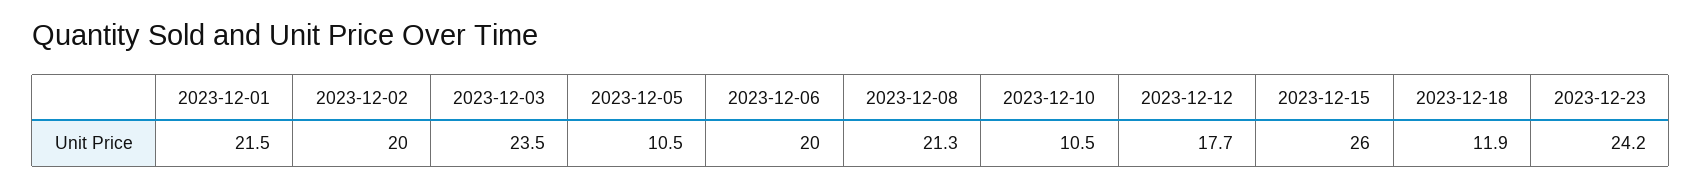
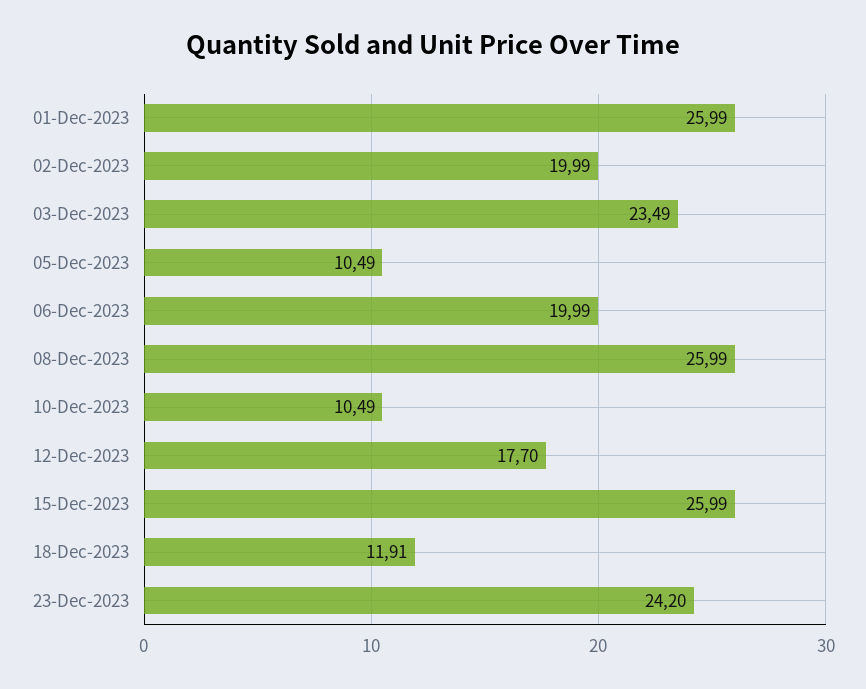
2023-12-01: 21.5 -> 25.99
2023-12-08: 21.3 -> 25.99

